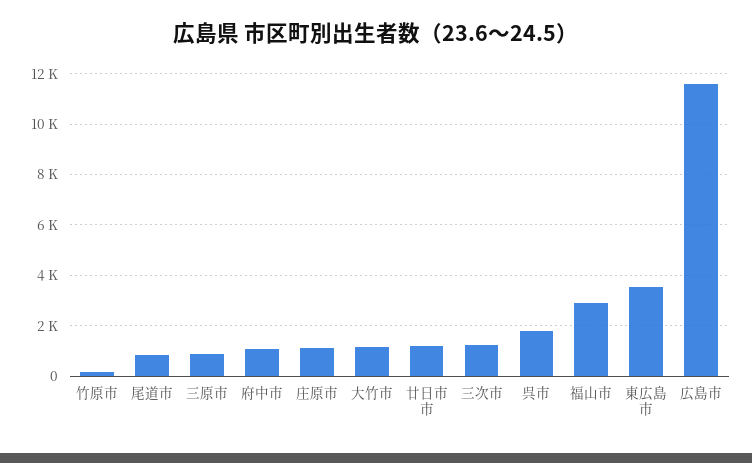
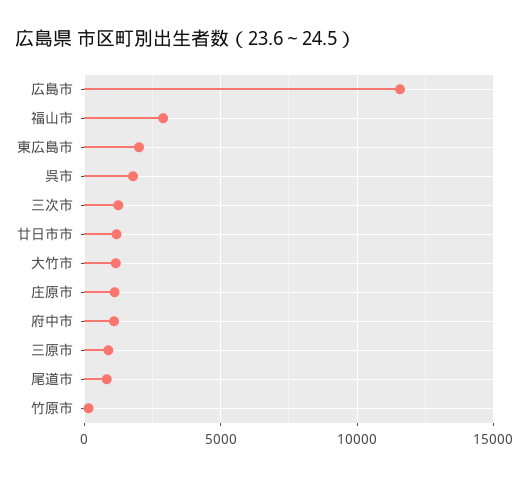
東広島市: 3500 -> 2000

